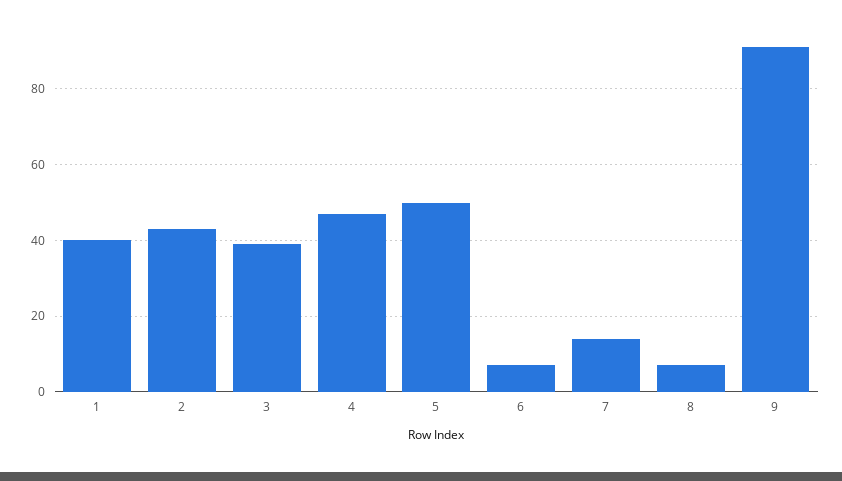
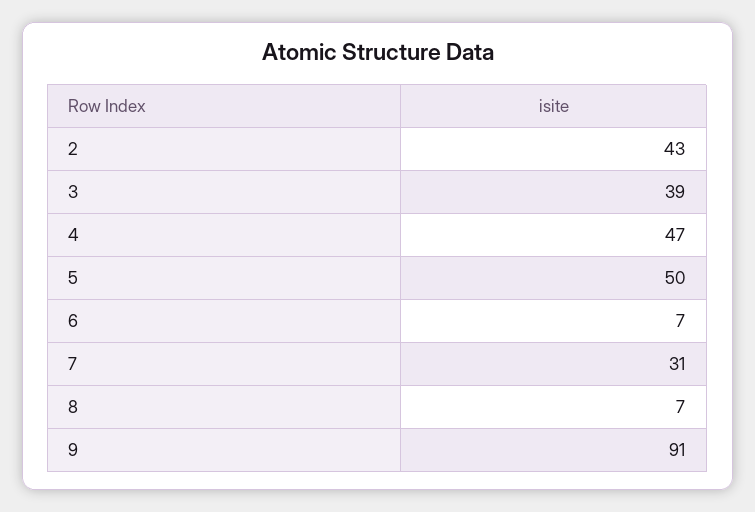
1: 40 -> none
7: 15 -> 31

